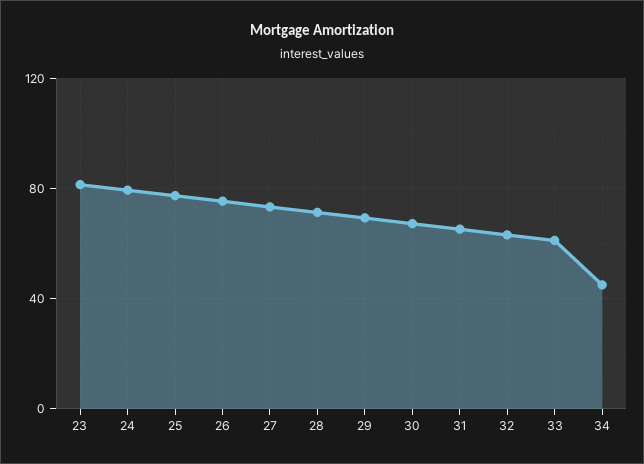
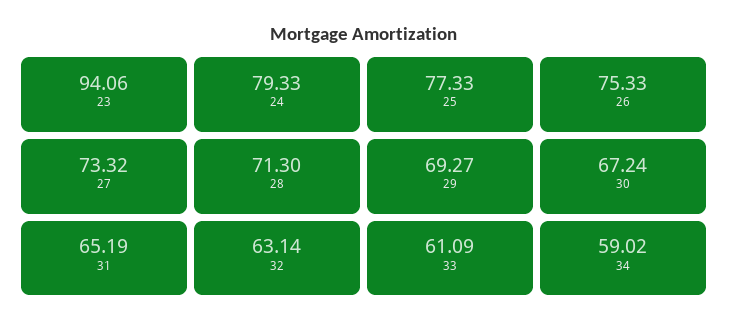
23: 80 -> 94.06
34: 45 -> 59.02

